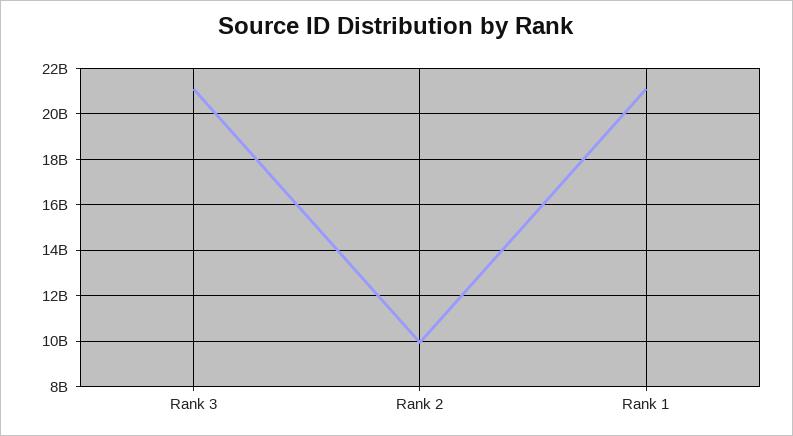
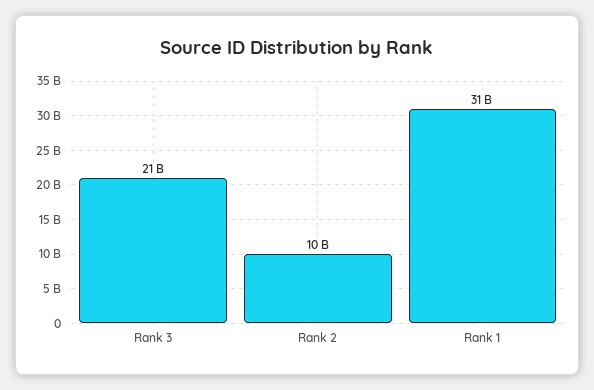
Rank 1: 21000000000 -> 31000000000

